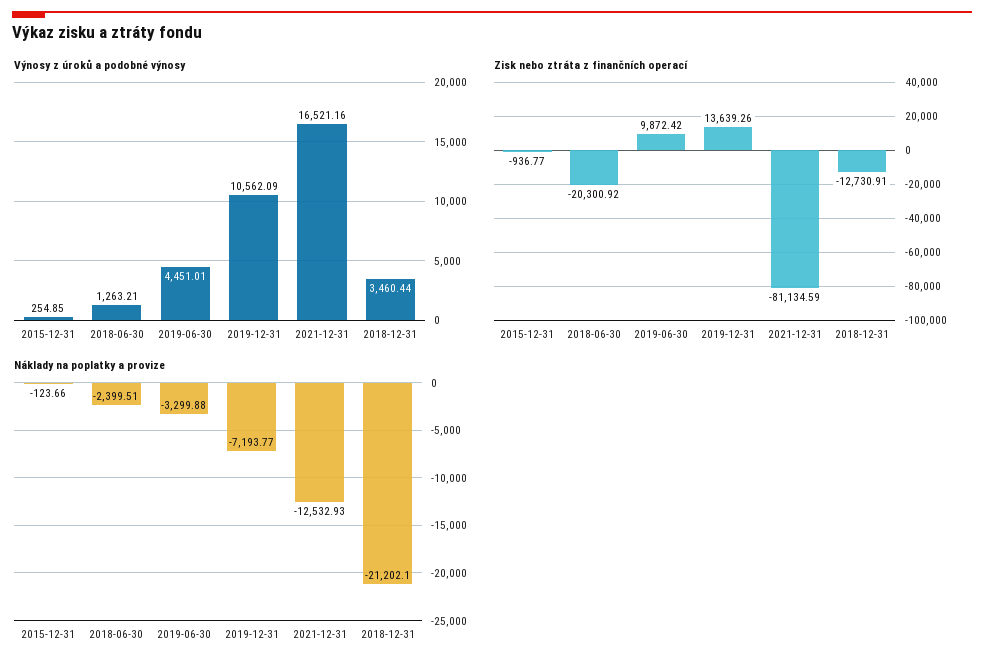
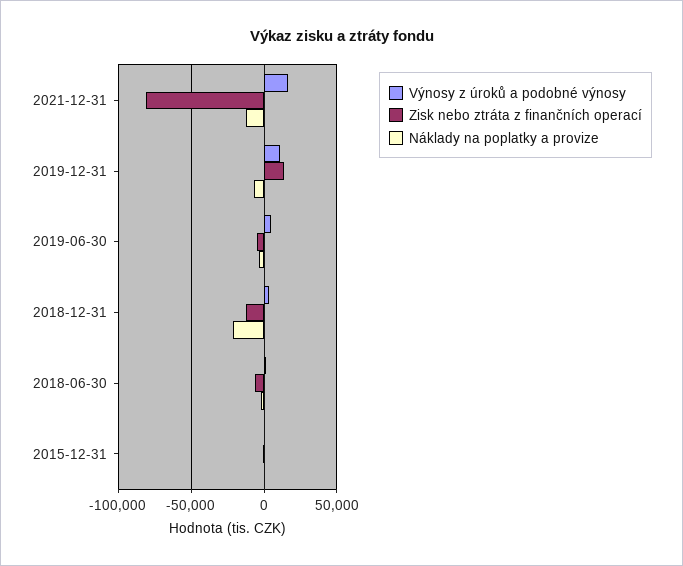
Zisk nebo ztráta z finančních operací, 2018-06-30: -20300.92 -> -5000
Zisk nebo ztráta z finančních operací, 2019-06-30: 9872.42 -> -5000

